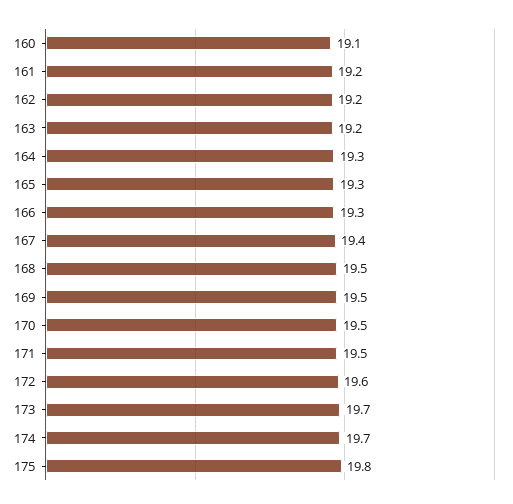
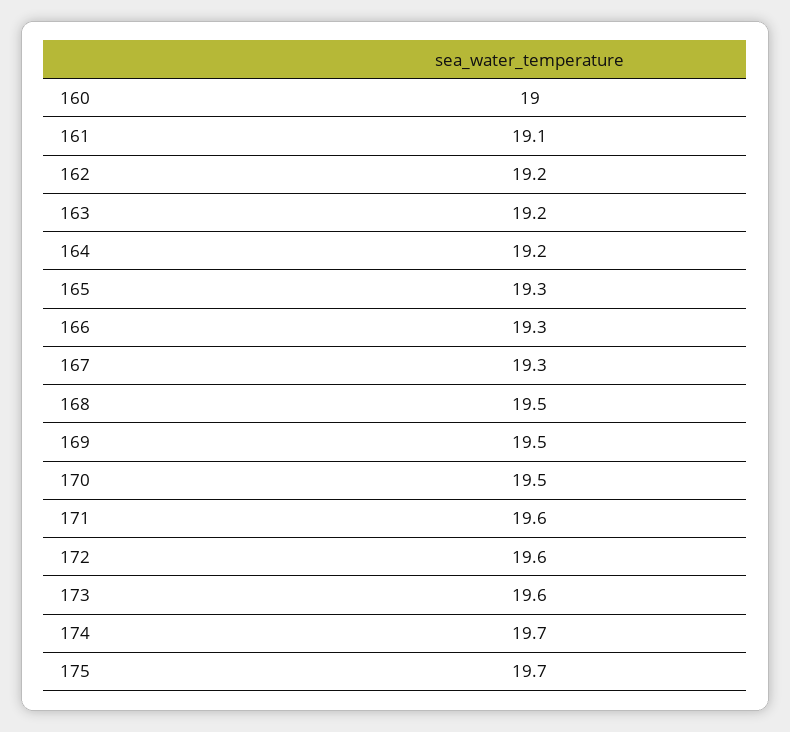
160: 19.1 -> 19
161: 19.2 -> 19.1
164: 19.3 -> 19.2
167: 19.4 -> 19.3
171: 19.5 -> 19.6
173: 19.7 -> 19.6
175: 19.8 -> 19.7

